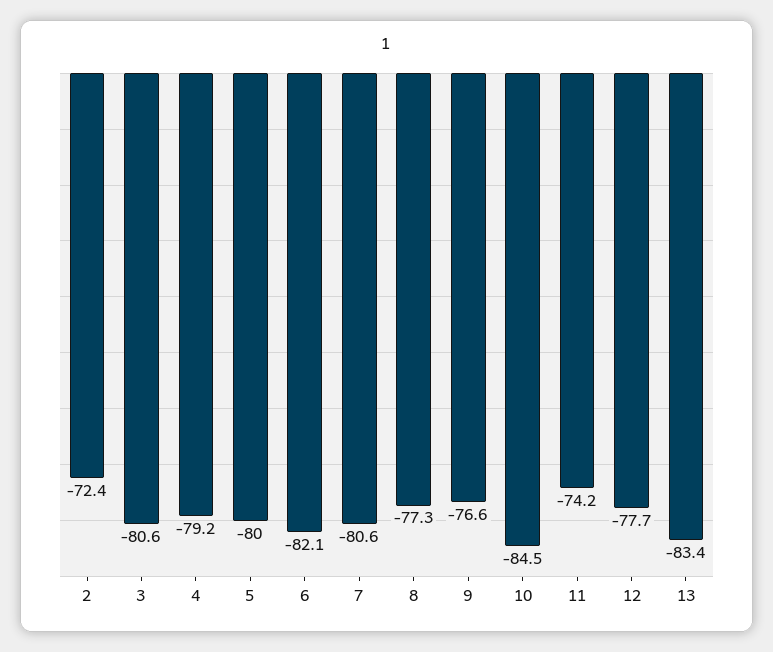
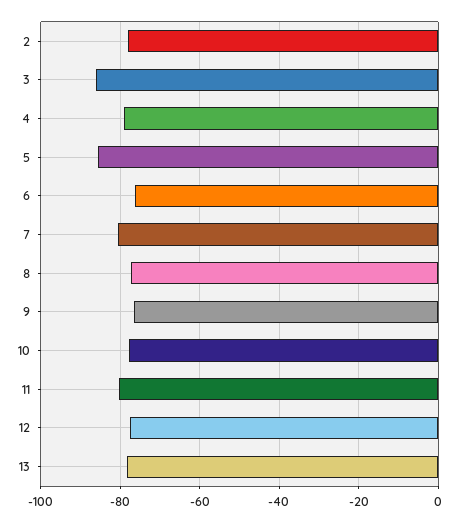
2: -72.4 -> -78
3: -80.6 -> -86
5: -80 -> -86
6: -82.1 -> -76
10: -84.5 -> -78
11: -74.2 -> -80
13: -83.4 -> -78

